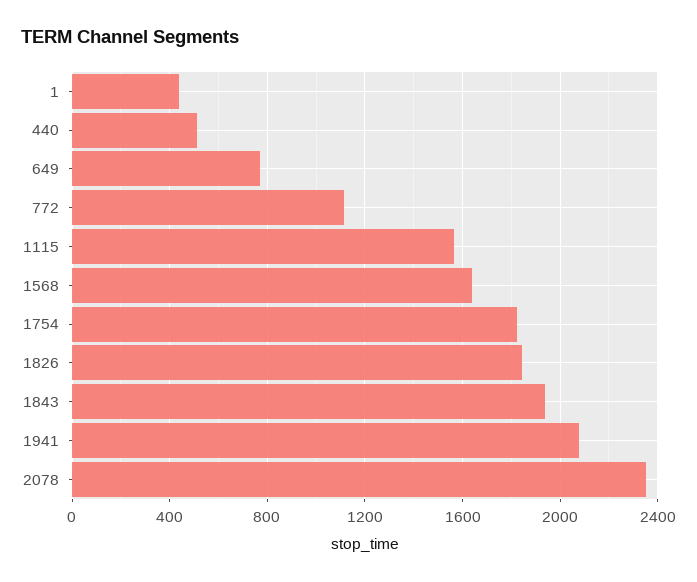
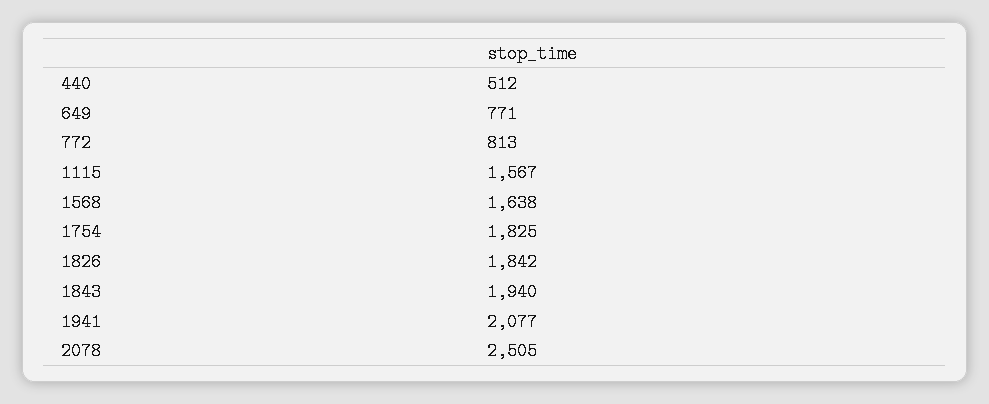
1: 450 -> none
772: 1100 -> 813
2078: 2350 -> 2505

